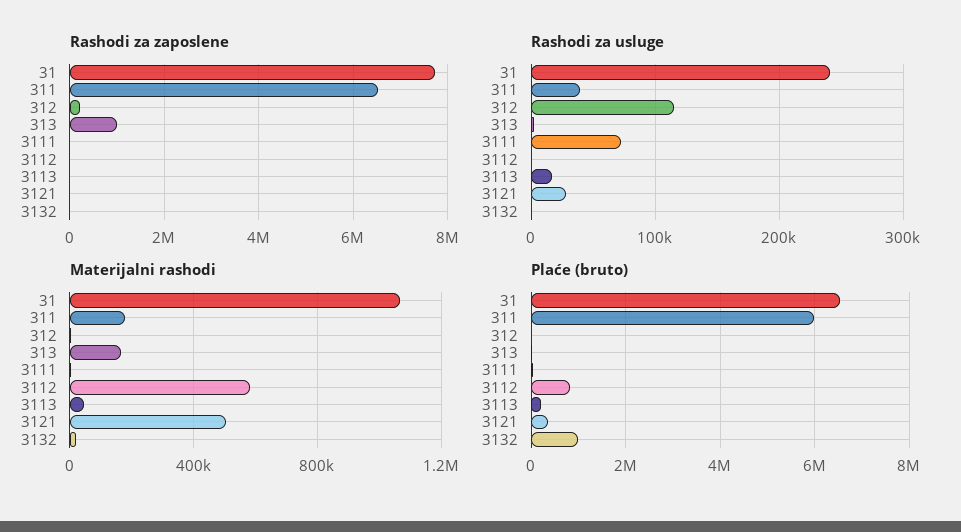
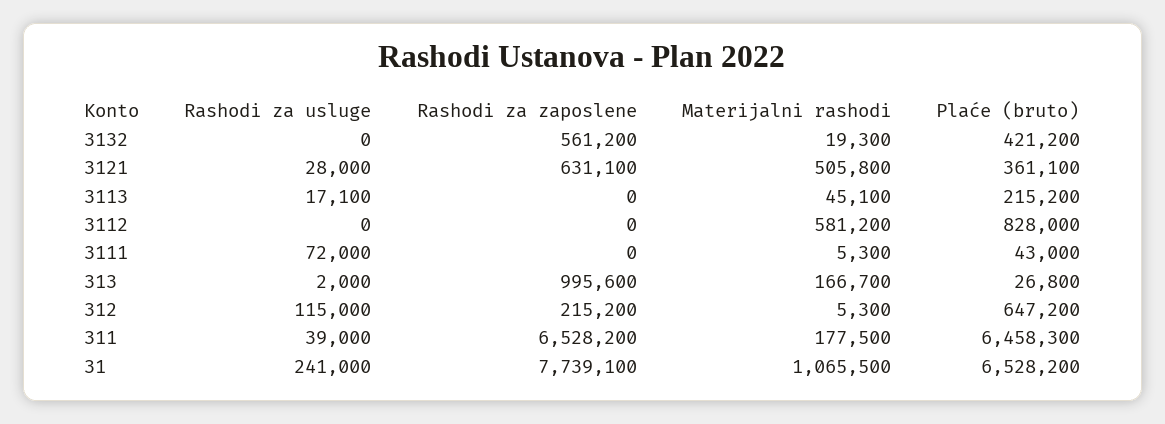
Rashodi za zaposlene, 3121: 0 -> 631100
Rashodi za zaposlene, 3132: 0 -> 561200
Plaće (bruto), 311: 6000000 -> 6458300
Plaće (bruto), 312: 0 -> 647200
Plaće (bruto), 3132: 1000000 -> 421200

